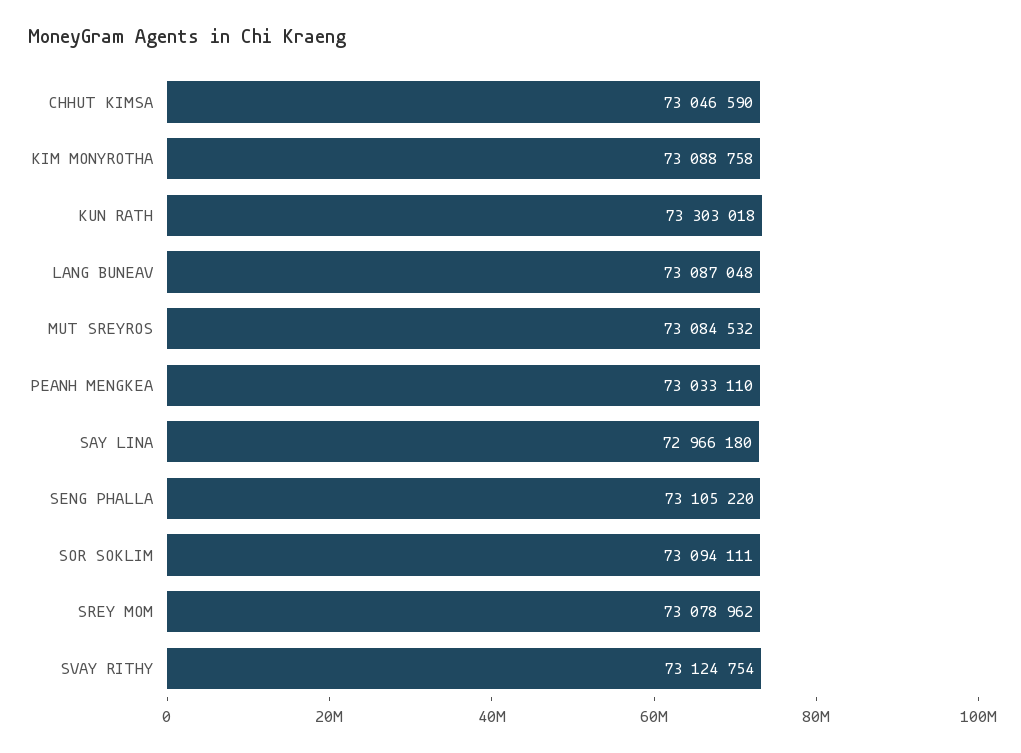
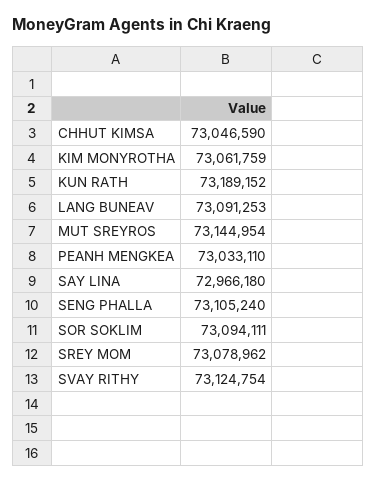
KIM MONYROTHA: 73088758 -> 73061759
KUN RATH: 73303018 -> 73189152
LANG BUNEAV: 73087048 -> 73091253
MUT SREYROS: 73084532 -> 73144954
SENG PHALLA: 73105220 -> 73105240

